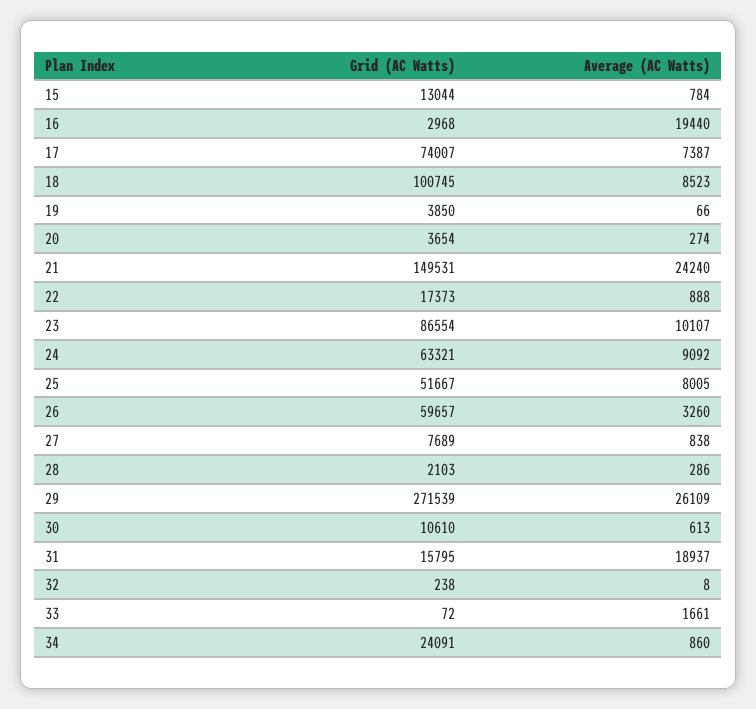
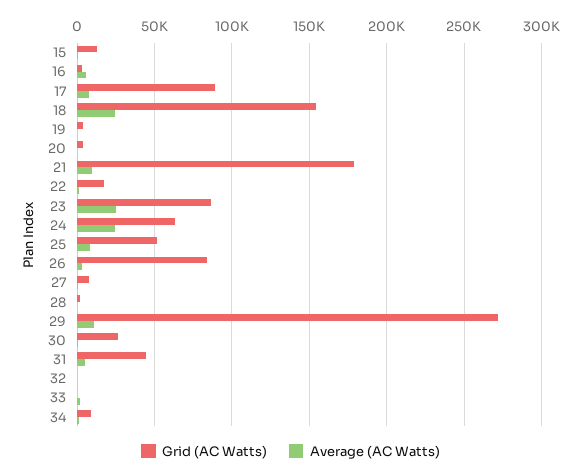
Average (AC Watts), 16: 19440 -> 5000
Grid (AC Watts), 17: 74007 -> 90000
Grid (AC Watts), 18: 100745 -> 155000
Average (AC Watts), 18: 8523 -> 25000
Grid (AC Watts), 21: 149531 -> 180000
Average (AC Watts), 21: 24240 -> 10000
Average (AC Watts), 23: 10107 -> 25000
Average (AC Watts), 24: 9092 -> 25000
Grid (AC Watts), 26: 59657 -> 85000
Average (AC Watts), 29: 26109 -> 10000
Grid (AC Watts), 30: 10610 -> 25000
Grid (AC Watts), 31: 15795 -> 45000
Average (AC Watts), 31: 18937 -> 5000
Grid (AC Watts), 34: 24091 -> 10000

